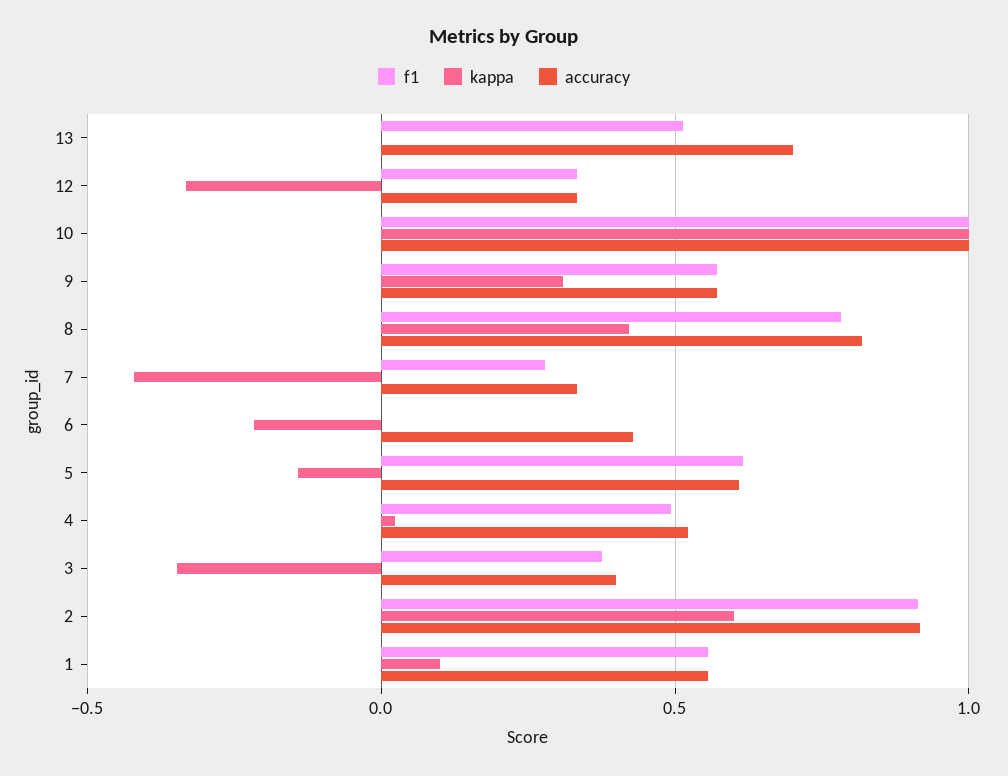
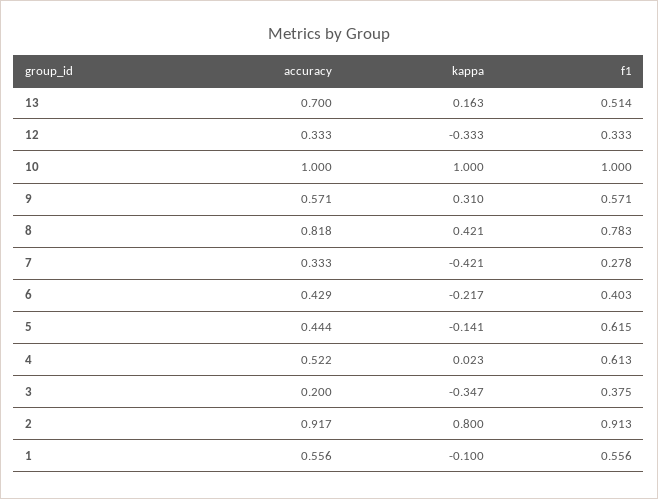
kappa, 13: 0 -> 0.163
f1, 6: 0 -> 0.403
accuracy, 5: 0.6 -> 0.444
f1, 4: 0.5 -> 0.613
accuracy, 3: 0.4 -> 0.2
kappa, 2: 0.6 -> 0.8
kappa, 1: 0.1 -> -0.1

